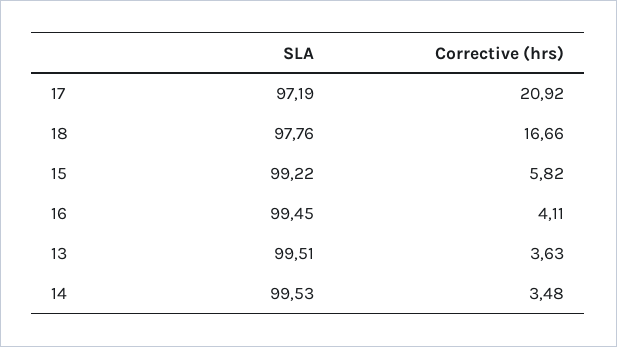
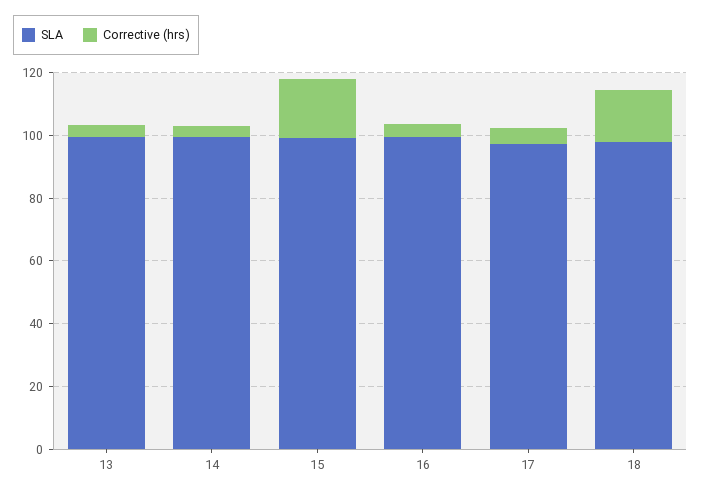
Corrective (hrs), 17: 20.92 -> 5
Corrective (hrs), 15: 5.82 -> 20

